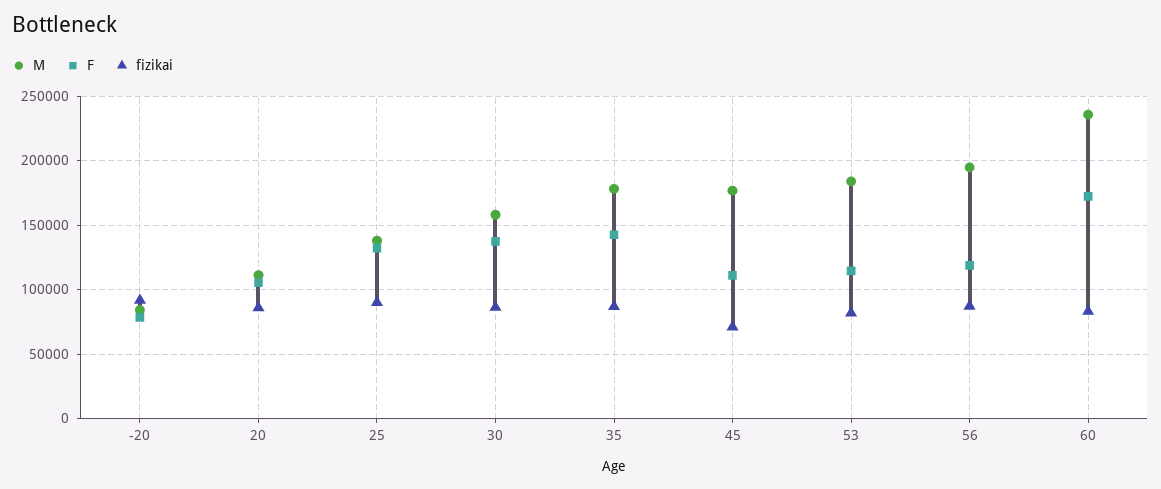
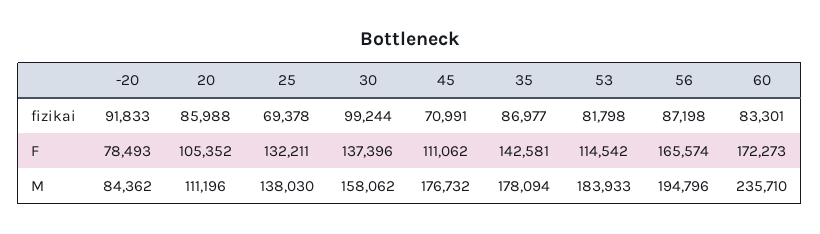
fizikai, 25: 90000 -> 69378
fizikai, 30: 85000 -> 99244
F, 56: 120000 -> 165574

